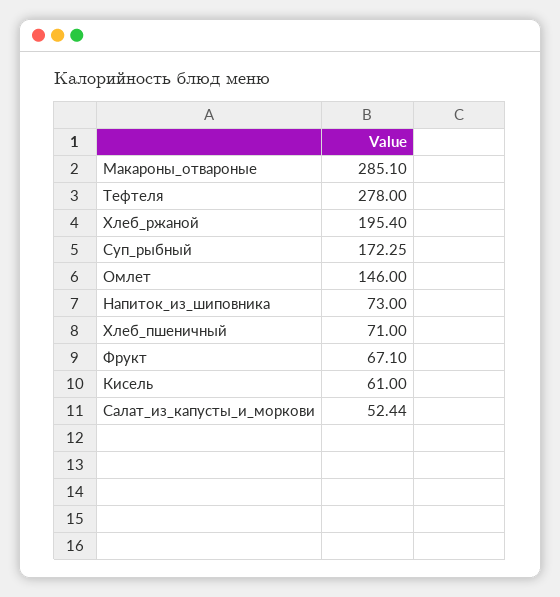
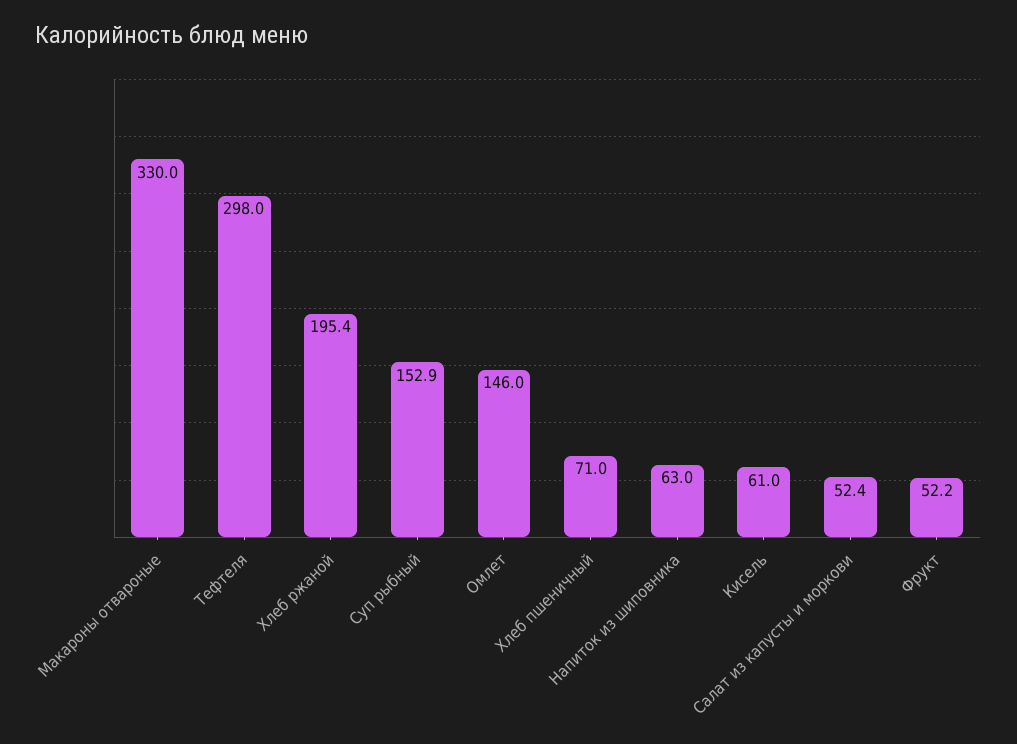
Макароны_отвароные: 285.1 -> 330
Тефтеля: 278 -> 298
Суп_рыбный: 172.25 -> 152.9
Напиток_из_шиповника: 73 -> 63
Фрукт: 67.1 -> 52.2

